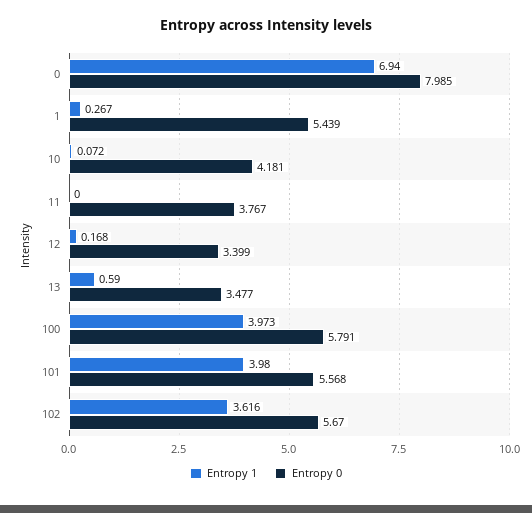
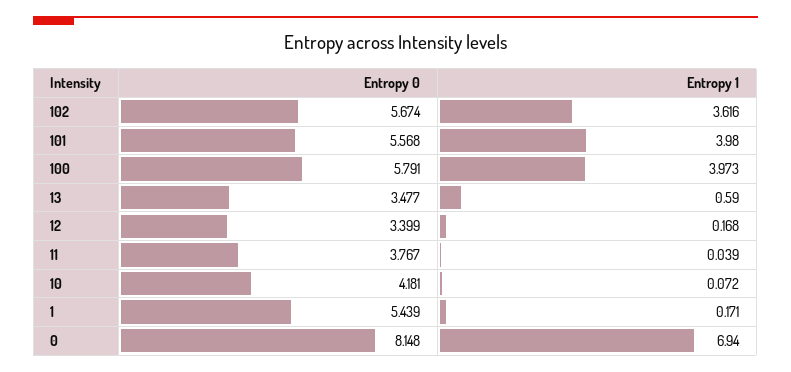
Entropy 0, 0: 7.985 -> 8.148
Entropy 1, 1: 0.267 -> 0.171
Entropy 1, 11: 0 -> 0.039
Entropy 0, 102: 5.67 -> 5.674

